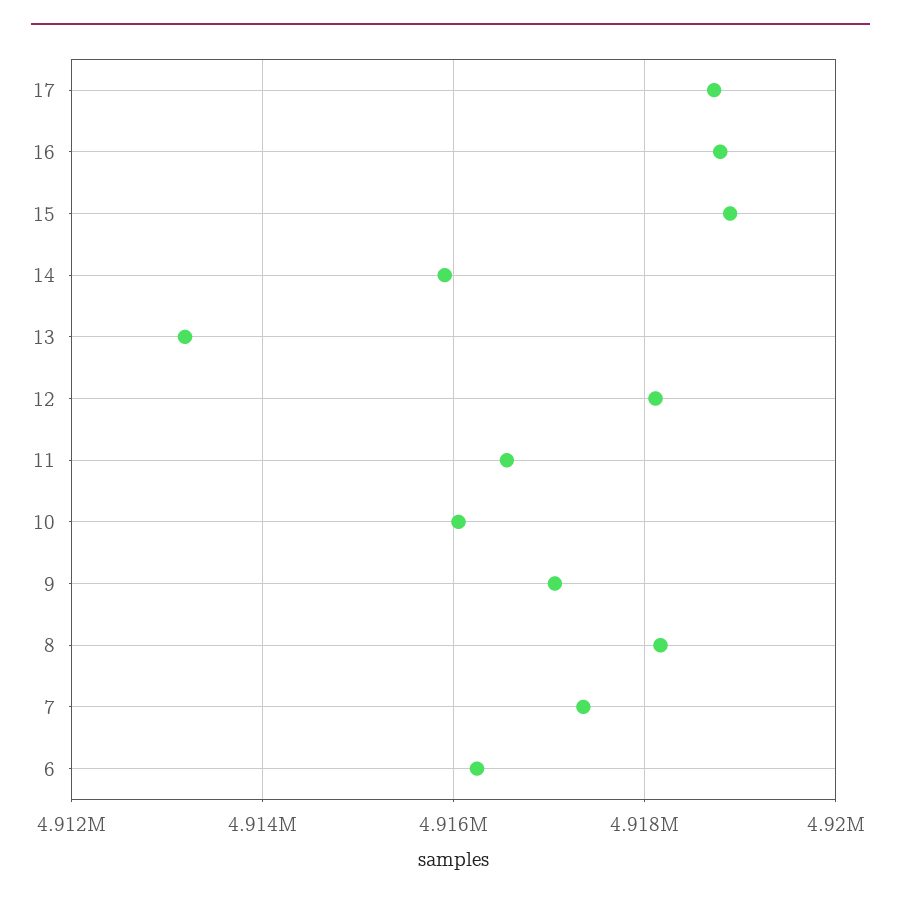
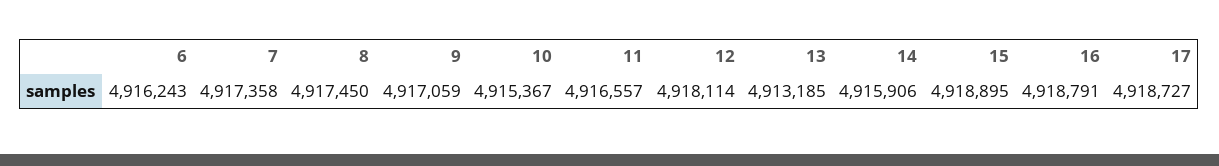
10: 4916000 -> 4915367
8: 4918200 -> 4917450

